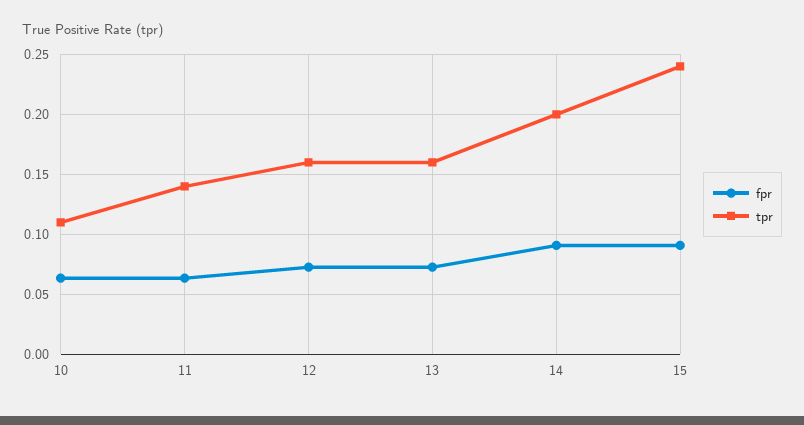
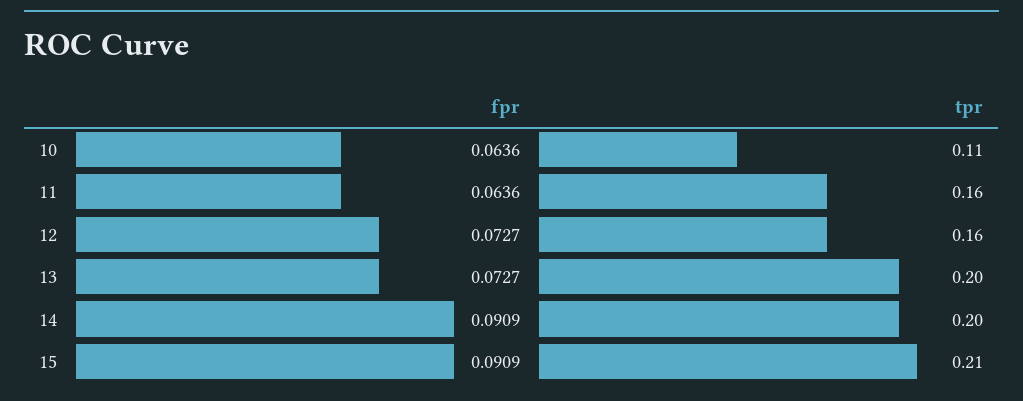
tpr, 11: 0.14 -> 0.16
tpr, 13: 0.16 -> 0.2
tpr, 15: 0.24 -> 0.21

